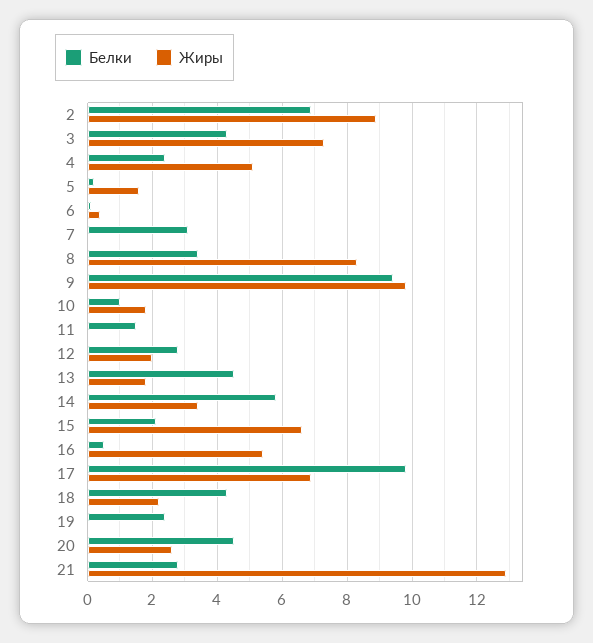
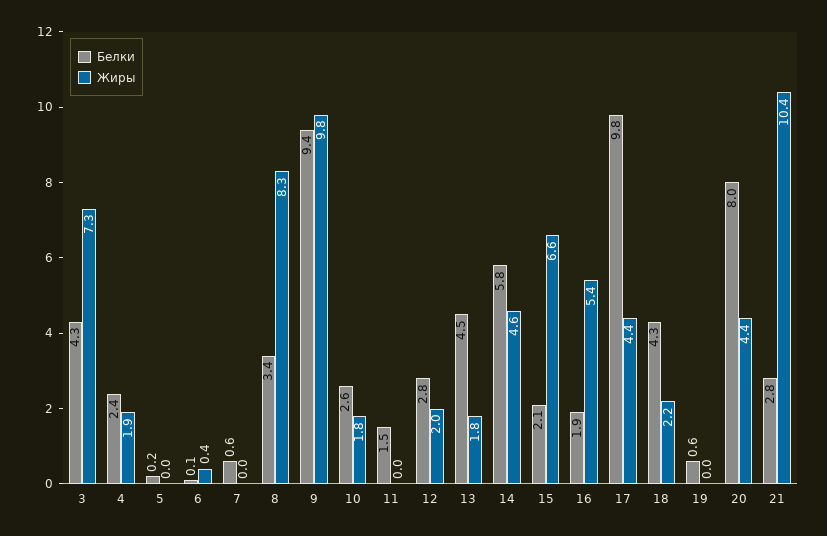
Белки, 2: 7 -> none
Жиры, 2: 9 -> none
Жиры, 4: 5 -> 1.9
Жиры, 5: 1.5 -> 0
Белки, 7: 3 -> 0.6
Белки, 10: 1 -> 2.6
Жиры, 14: 3.5 -> 4.6
Белки, 16: 0.5 -> 1.9
Жиры, 17: 7 -> 4.4
Белки, 19: 2.5 -> 0.6
Белки, 20: 4.5 -> 8
Жиры, 20: 2.5 -> 4.4
Жиры, 21: 13 -> 10.4

